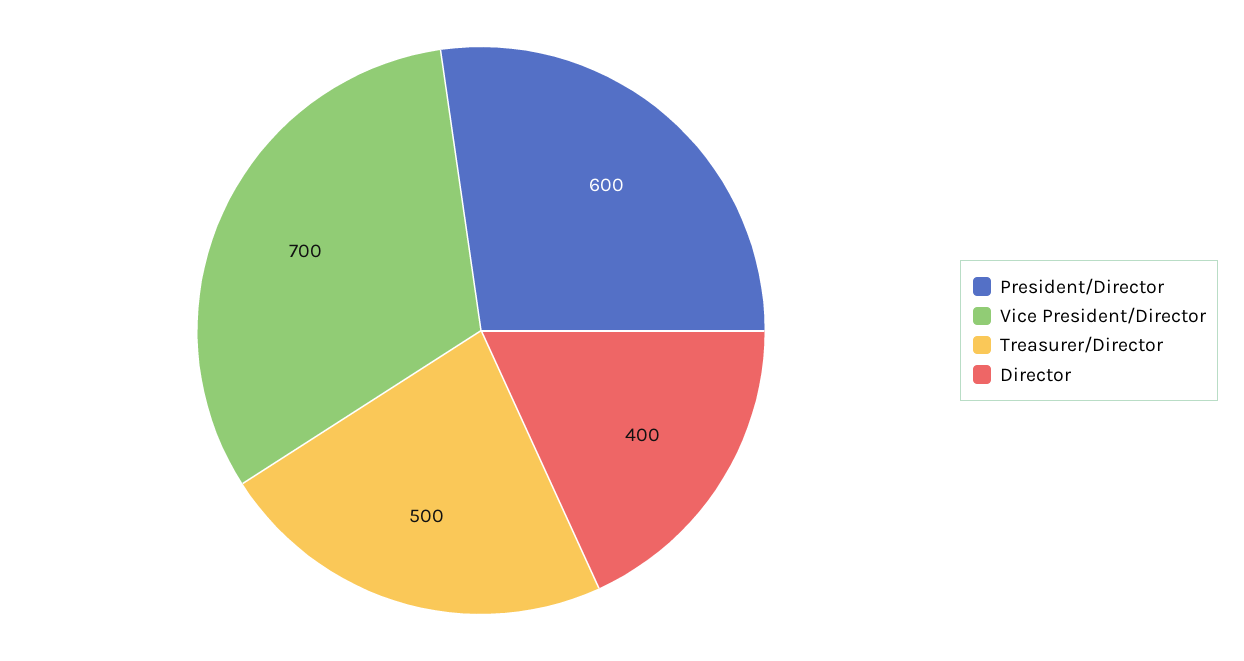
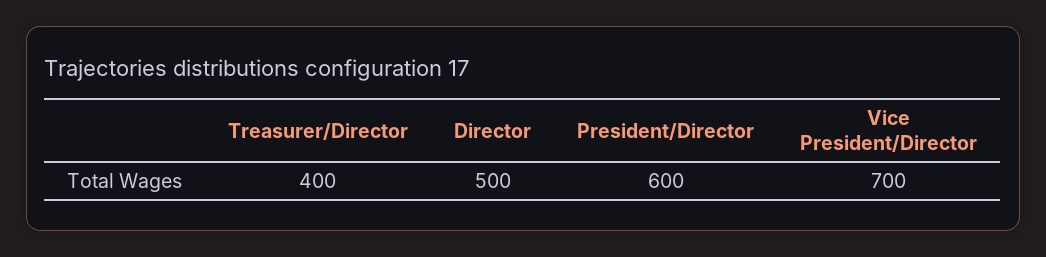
Treasurer/Director: 500 -> 400
Director: 400 -> 500

